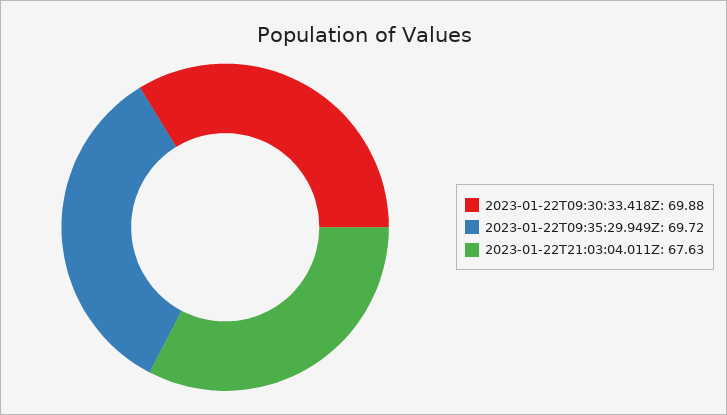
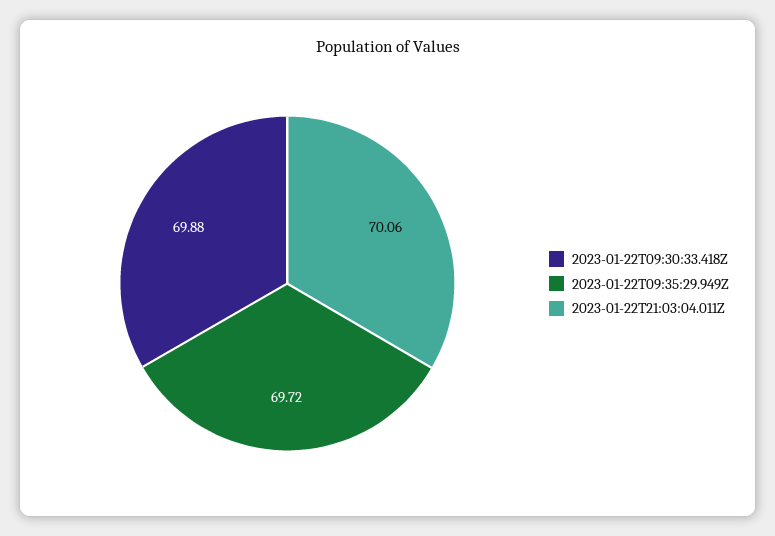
2023-01-22T21:03:04.011Z: 67.63 -> 70.06

